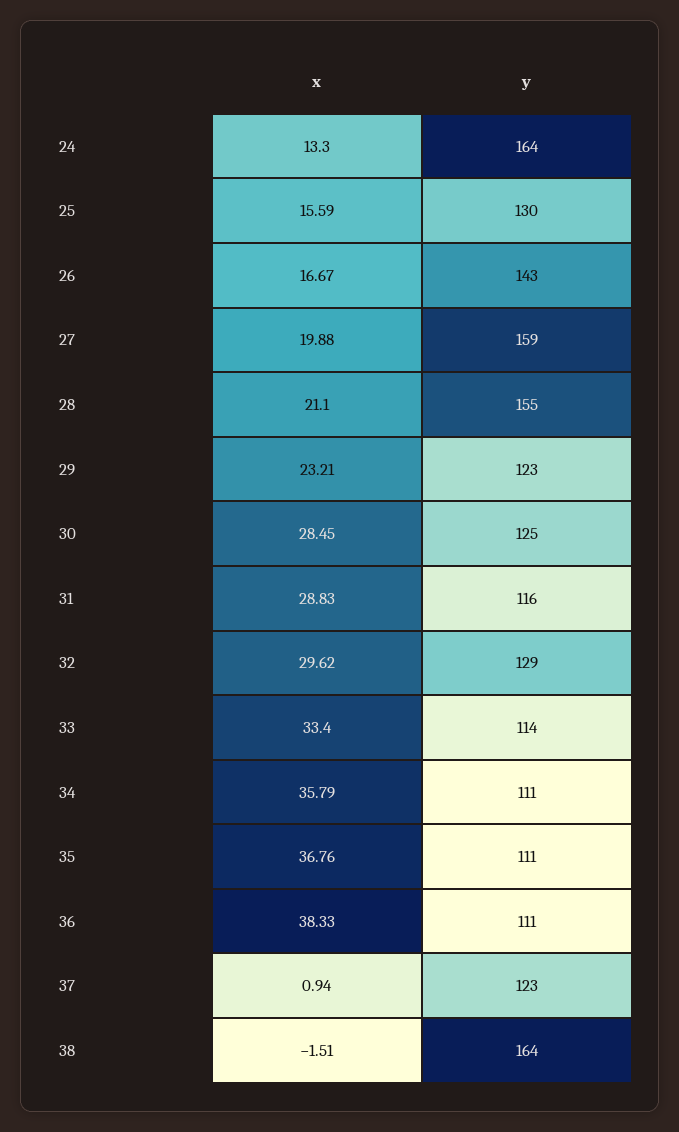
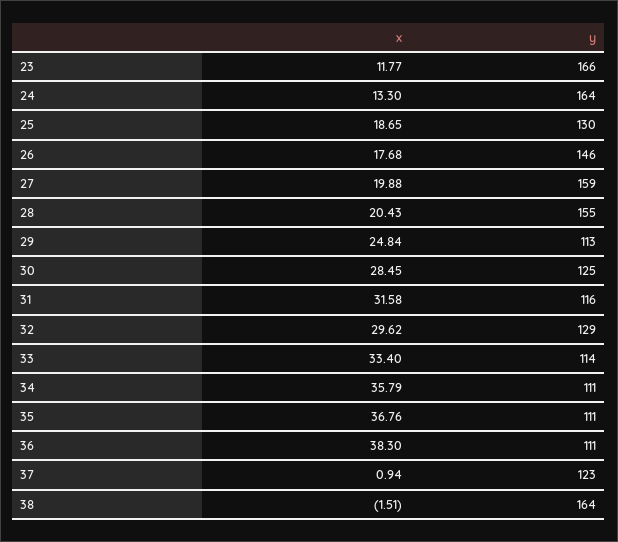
x, 25: 15.59 -> 18.65
x, 26: 16.67 -> 17.68
y, 26: 143 -> 146
x, 28: 21.1 -> 20.43
x, 29: 23.21 -> 24.84
y, 29: 123 -> 113
x, 31: 28.83 -> 31.58
x, 36: 38.33 -> 38.3
x, 23: none -> 11.77
y, 23: none -> 166

